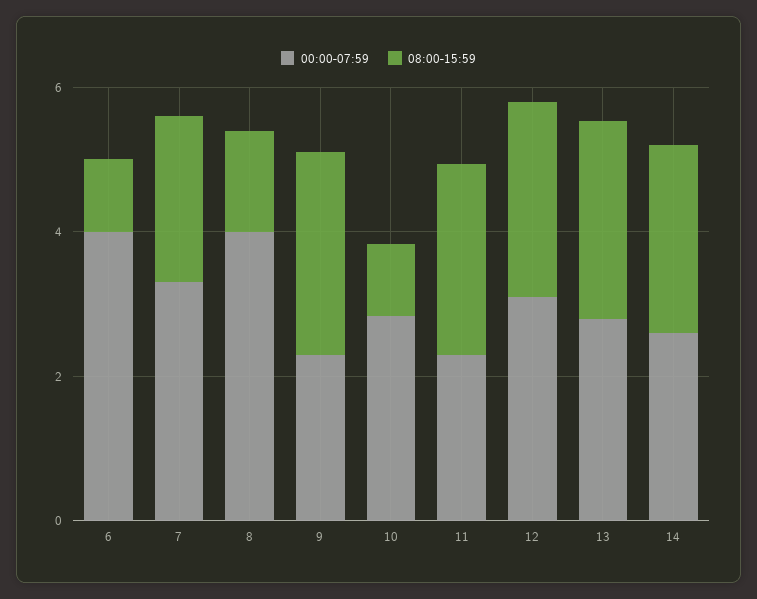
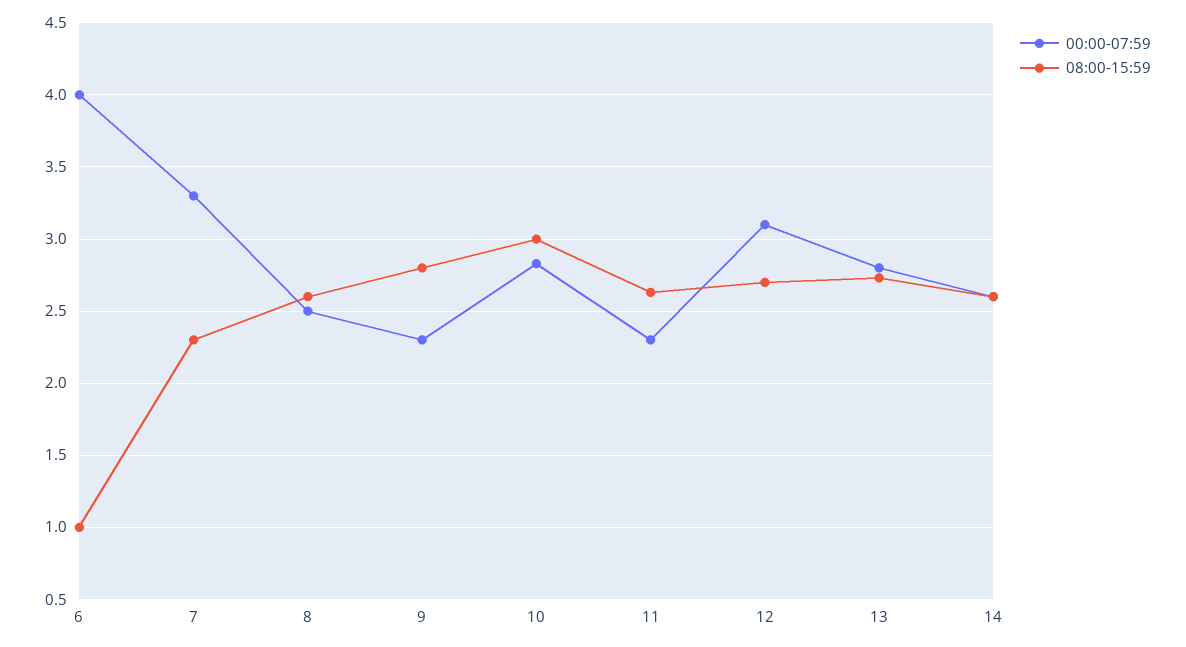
00:00-07:59, 8: 4 -> 2.5
08:00-15:59, 8: 1.5 -> 2.6
08:00-15:59, 10: 1 -> 3

